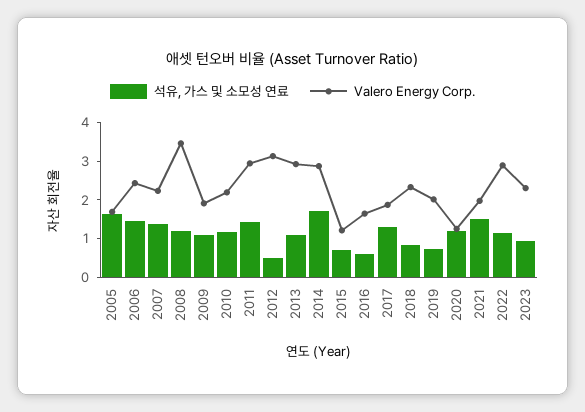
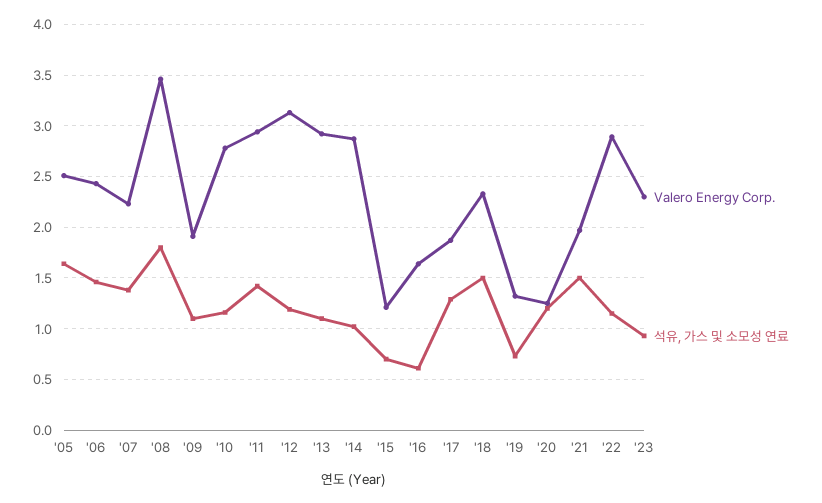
Valero Energy Corp., 2005: 1.75 -> 2.5
석유, 가스 및 소모성 연료, 2008: 1.25 -> 1.8
Valero Energy Corp., 2010: 2.25 -> 2.8
석유, 가스 및 소모성 연료, 2012: 0.5 -> 1.2
석유, 가스 및 소모성 연료, 2014: 1.75 -> 1
석유, 가스 및 소모성 연료, 2018: 0.75 -> 1.5
Valero Energy Corp., 2019: 2 -> 1.3

